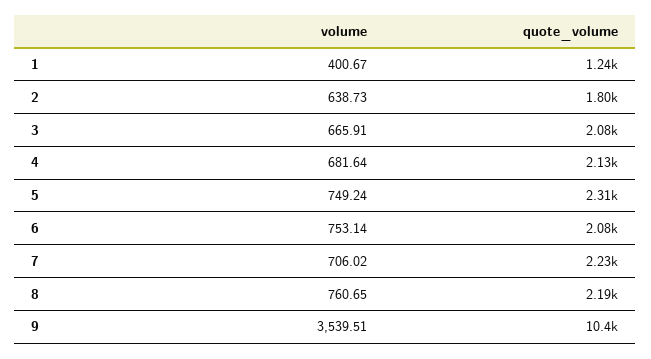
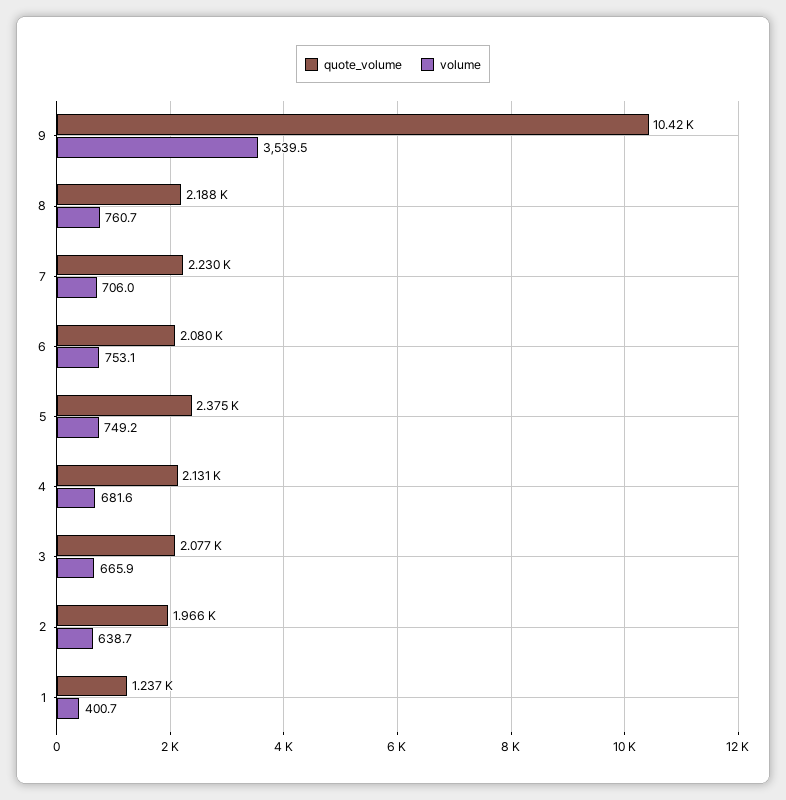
quote_volume, 2: 1800 -> 1966
quote_volume, 5: 2310 -> 2375

